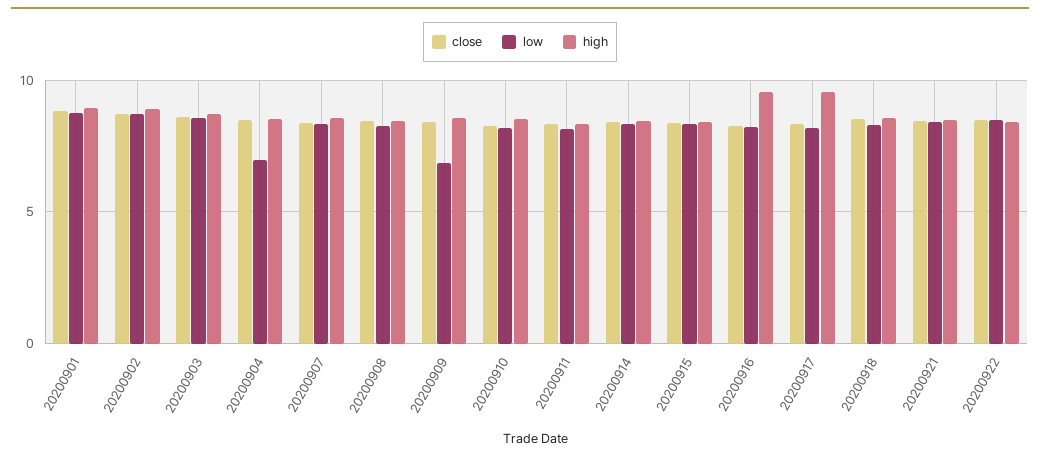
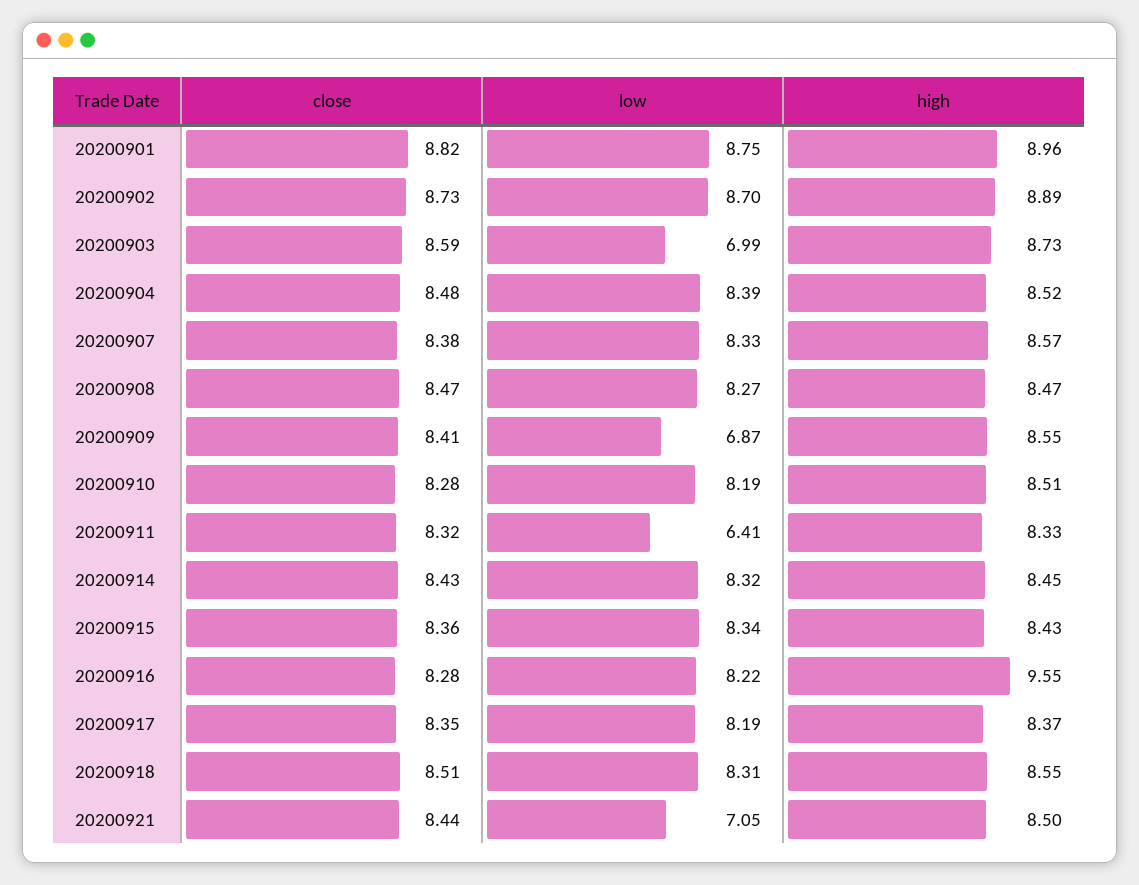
low, 20200903: 8.5 -> 6.99
low, 20200904: 7 -> 8.39
low, 20200911: 8 -> 6.41
high, 20200917: 9.5 -> 8.37
low, 20200921: 8.5 -> 7.05
close, 20200922: 8.5 -> none
low, 20200922: 8.5 -> none
high, 20200922: 8.5 -> none

